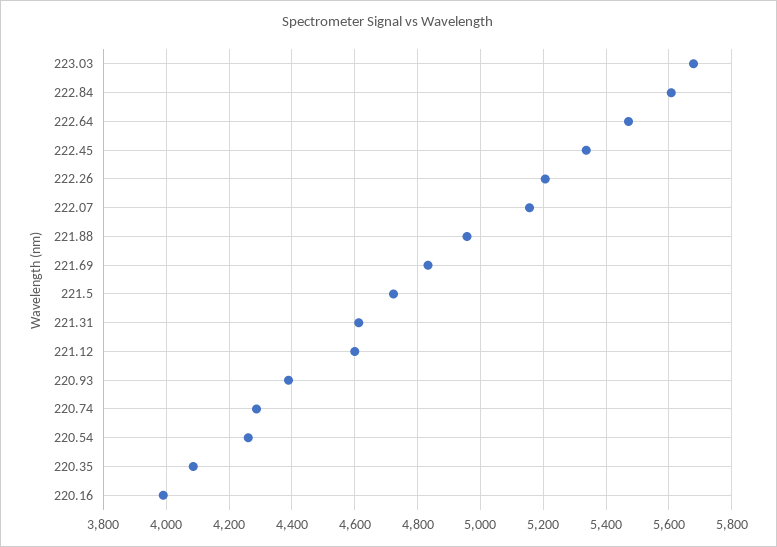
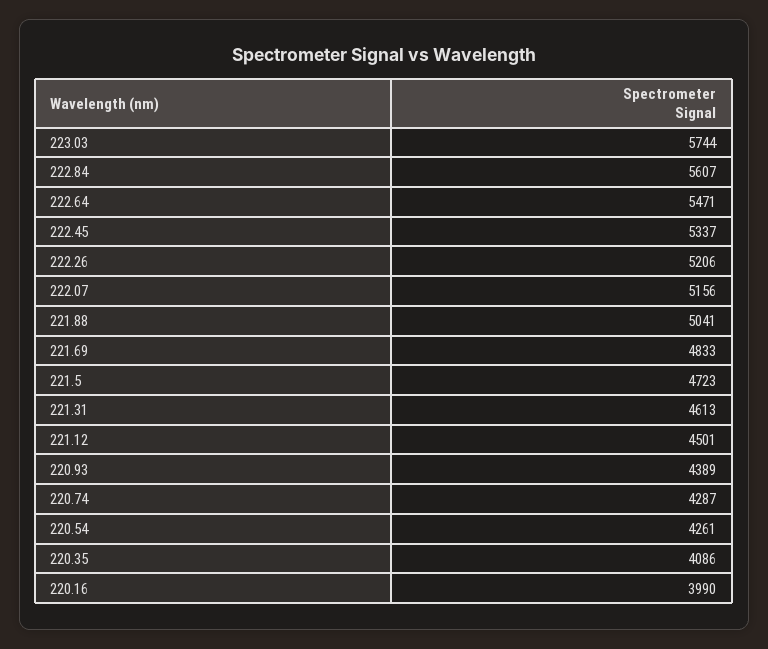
223.03: 5680 -> 5744
221.88: 4960 -> 5041
221.12: 4600 -> 4501

